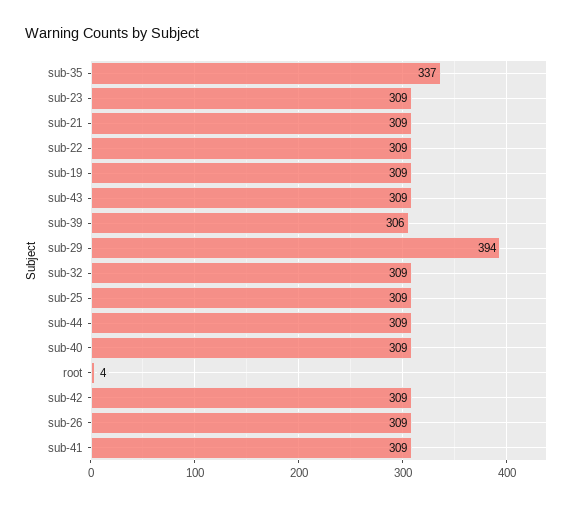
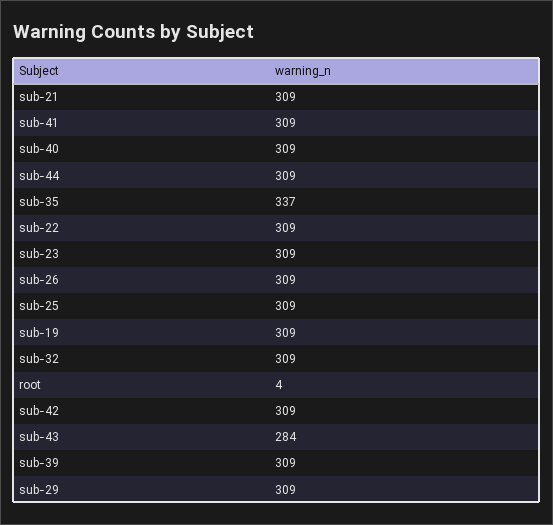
sub-43: 309 -> 284
sub-39: 306 -> 309
sub-29: 394 -> 309

